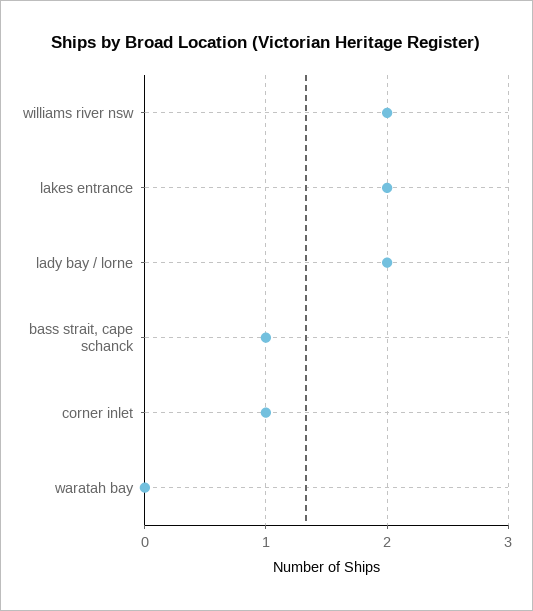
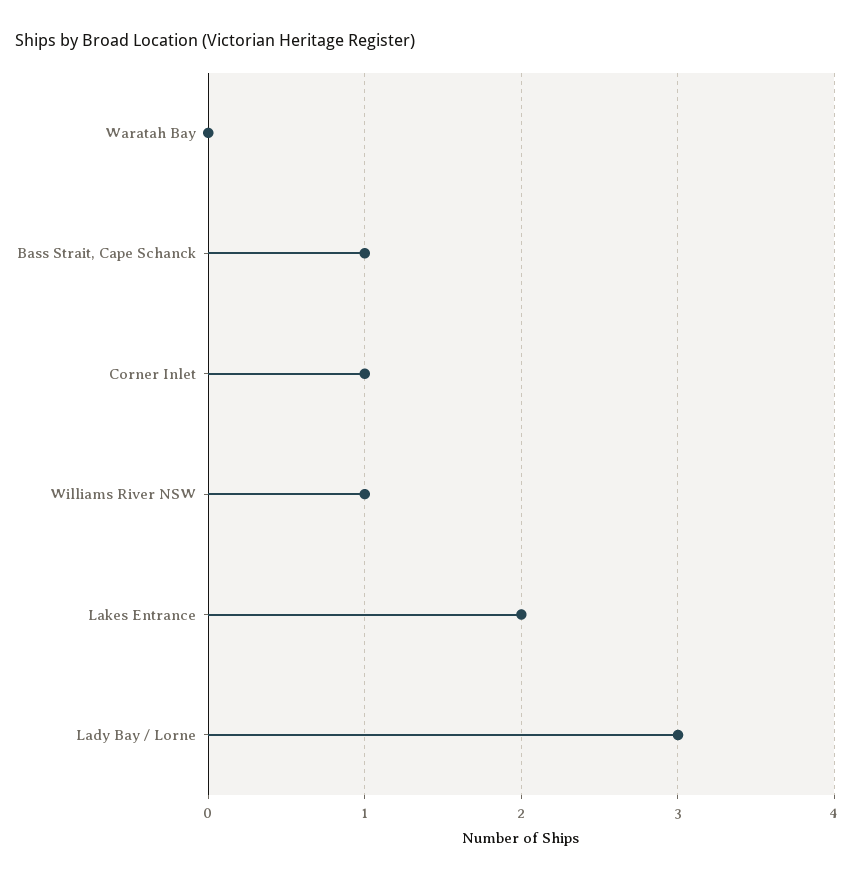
williams river nsw: 2 -> 1
lady bay / lorne: 2 -> 3

